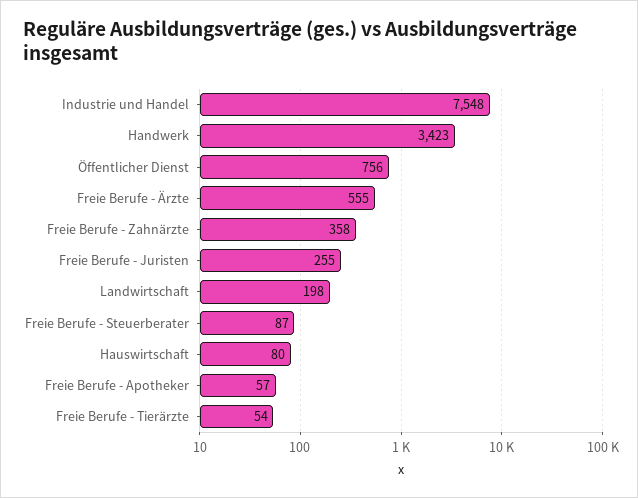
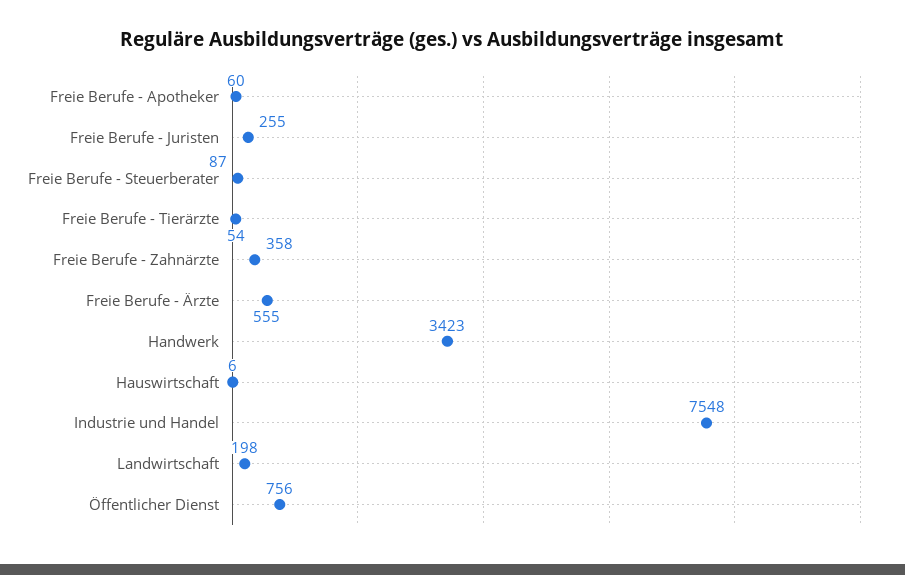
Hauswirtschaft: 80 -> 6
Freie Berufe - Apotheker: 57 -> 60

